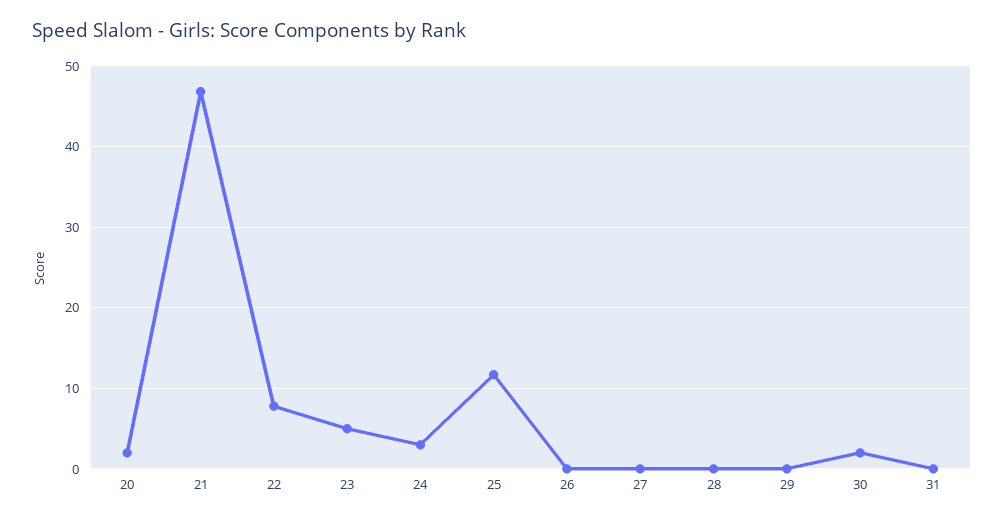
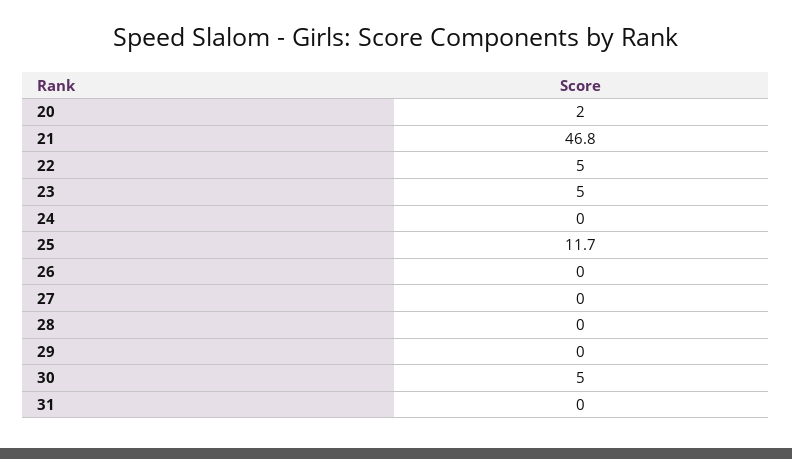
22: 8 -> 5
24: 3 -> 0
30: 2 -> 5

